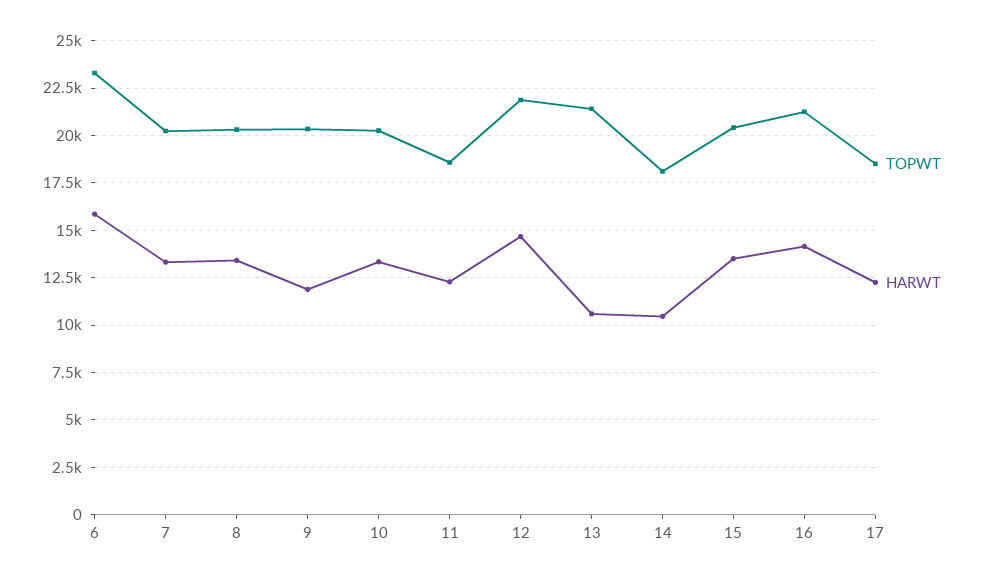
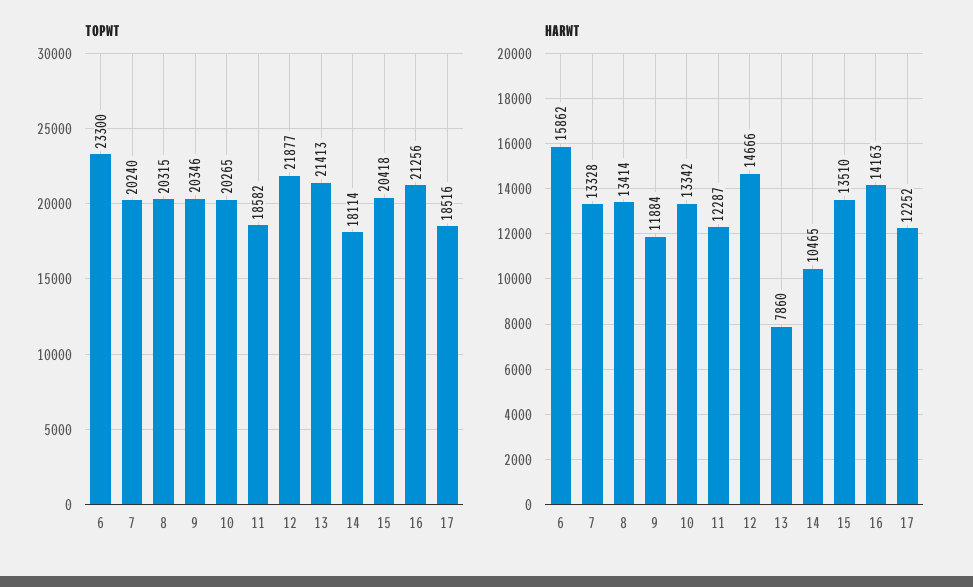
HARWT, 13: 10500 -> 7860

